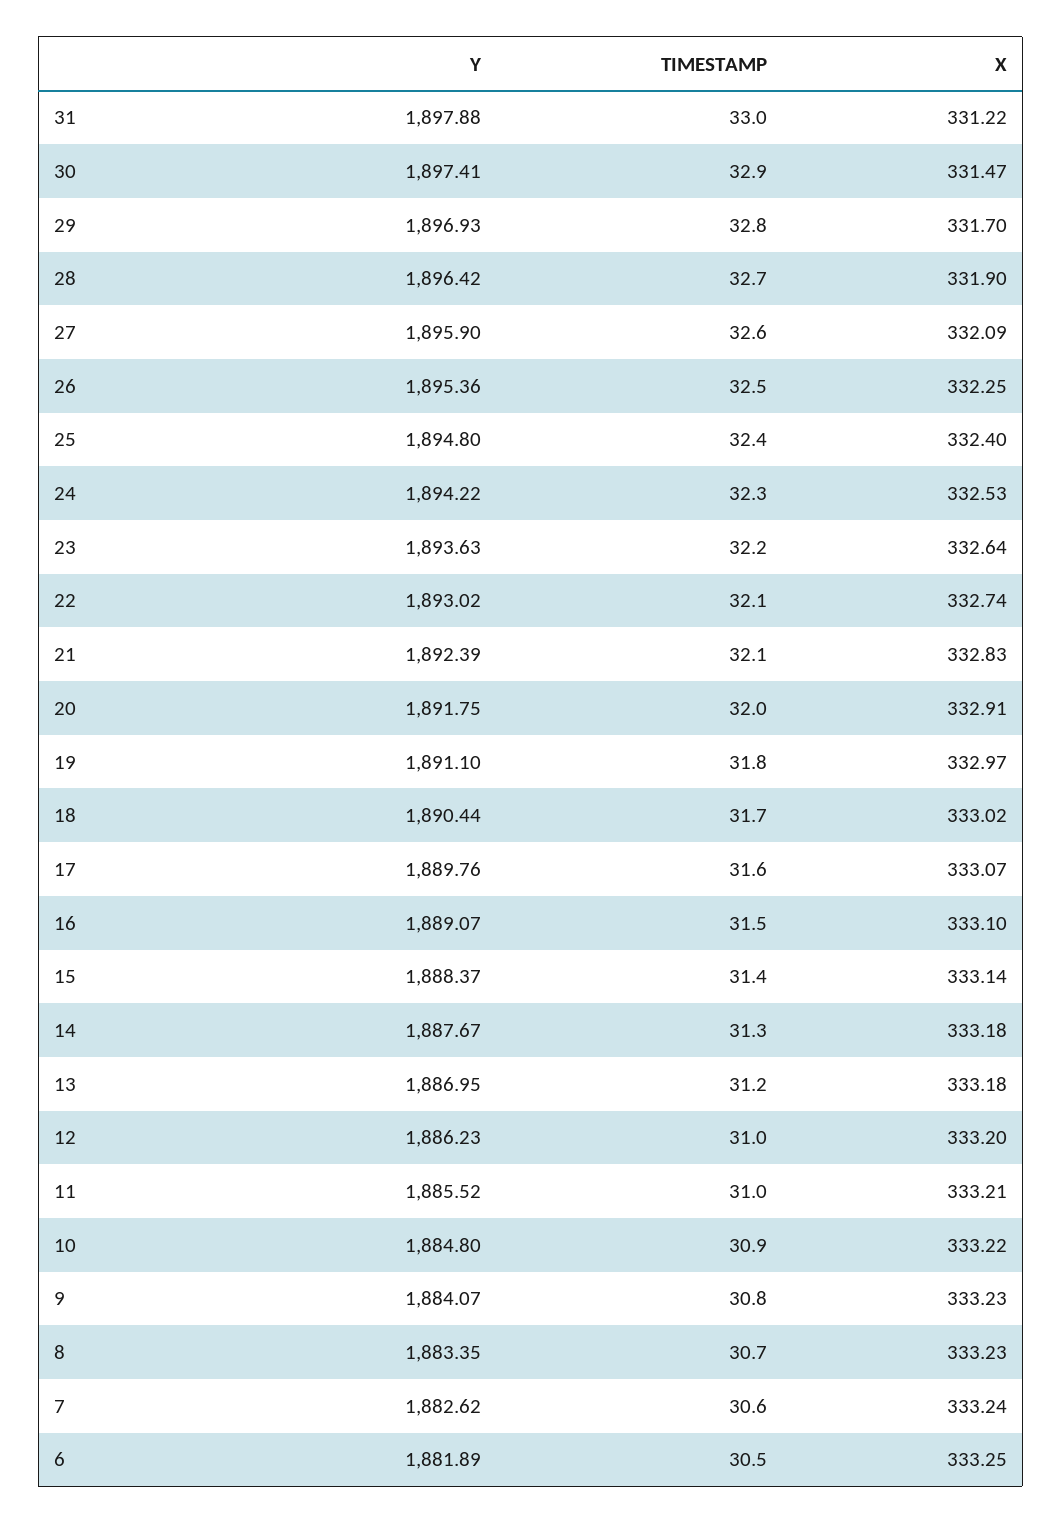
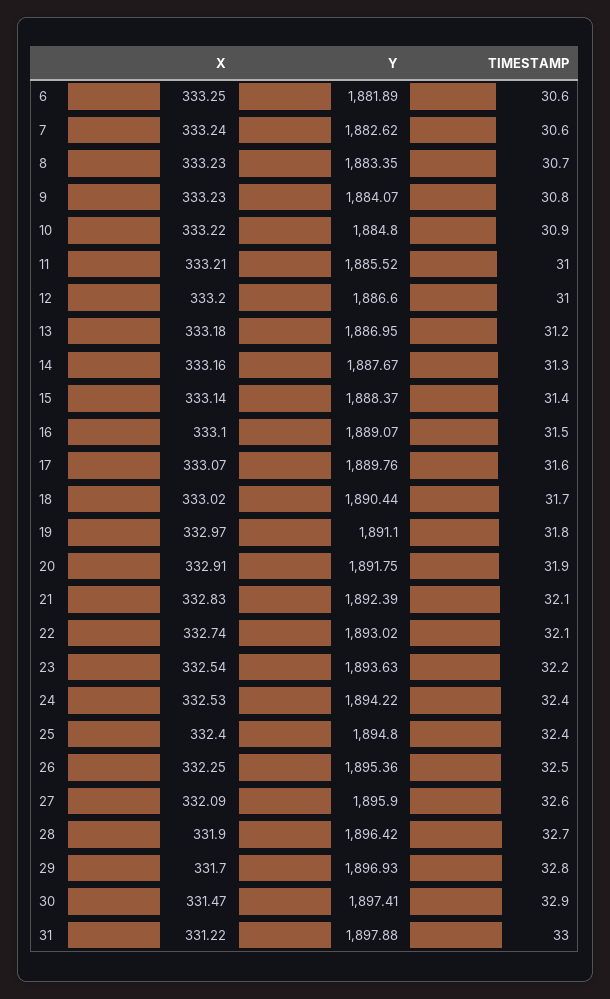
TIMESTAMP, 24: 32.3 -> 32.4
X, 23: 332.64 -> 332.54
TIMESTAMP, 20: 32 -> 31.9
X, 14: 333.18 -> 333.16
Y, 12: 1886.23 -> 1886.6
TIMESTAMP, 6: 30.5 -> 30.6

